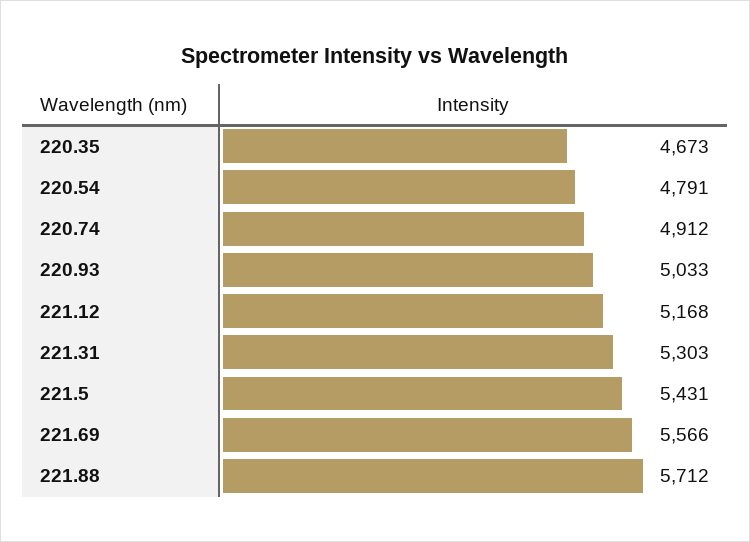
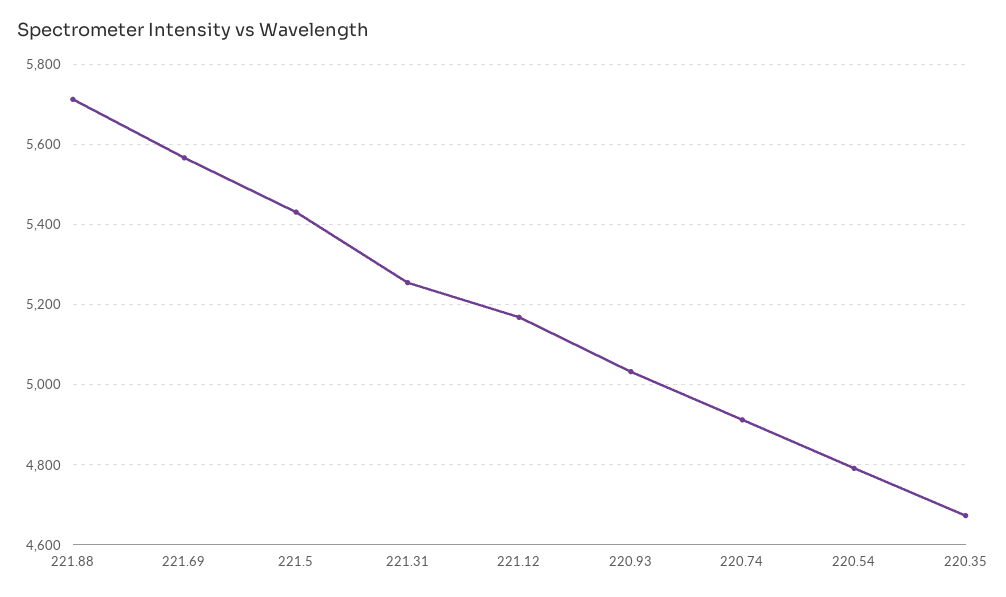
221.31: 5303 -> 5260

